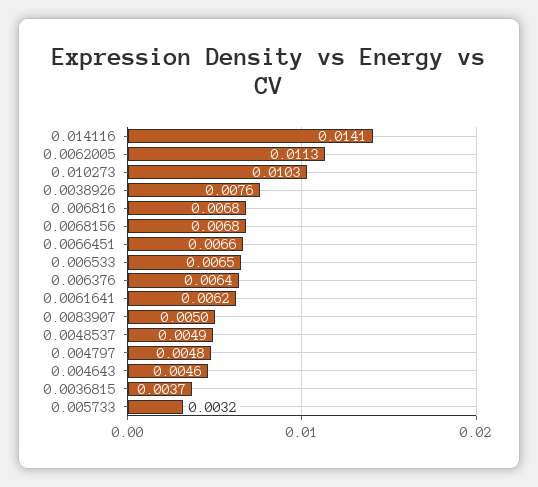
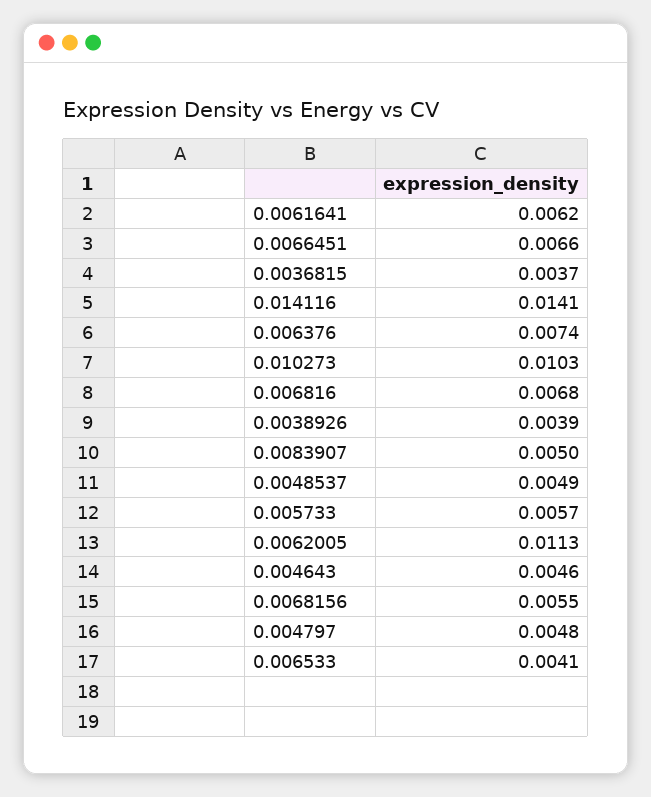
0.0038926: 0.0076 -> 0.0039
0.0068156: 0.0068 -> 0.0055
0.006533: 0.0065 -> 0.0041
0.006376: 0.0064 -> 0.0074
0.005733: 0.0032 -> 0.0057

